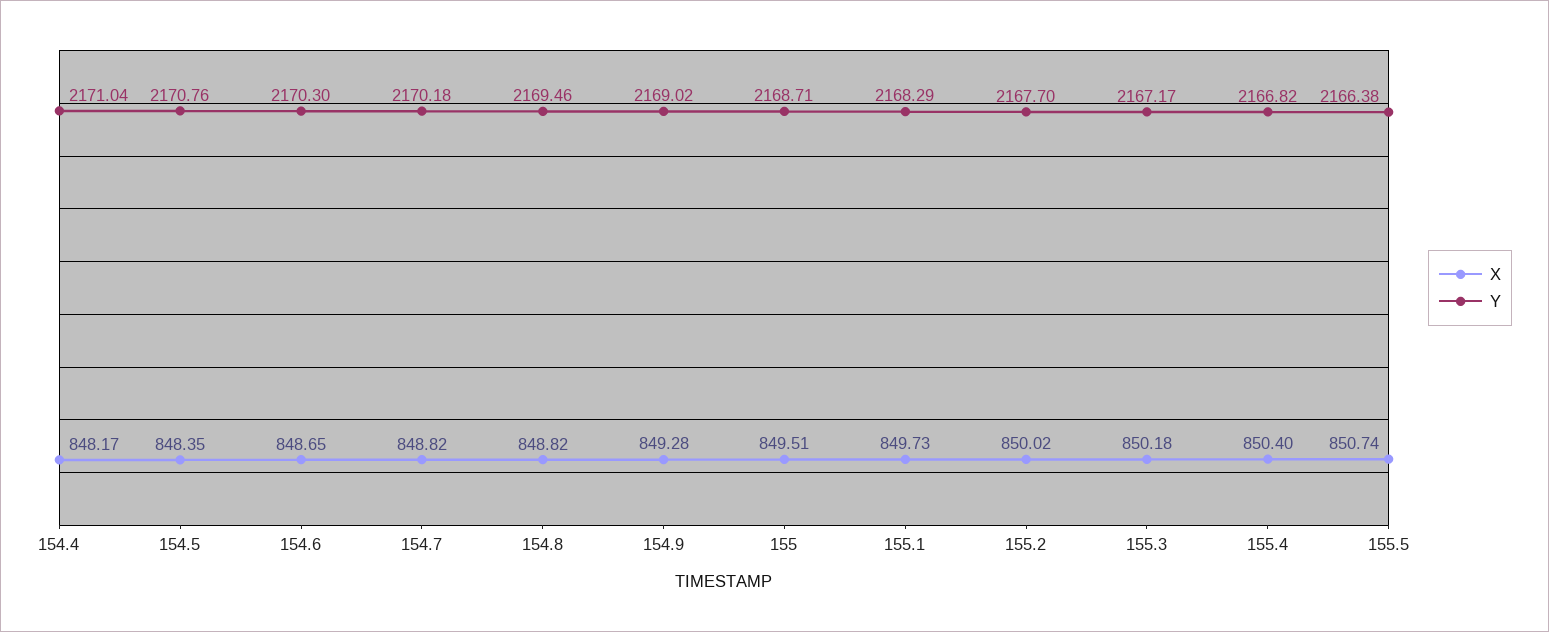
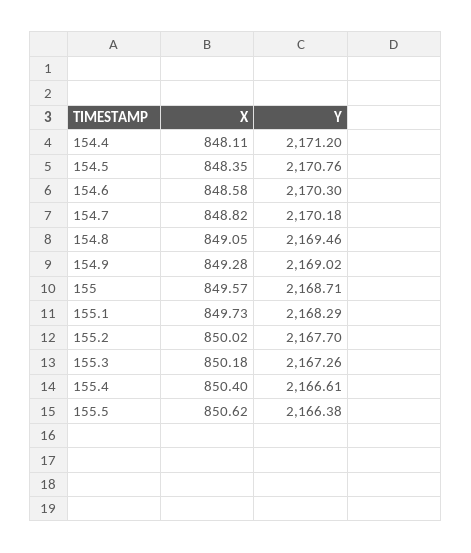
X, 154.4: 848.17 -> 848.11
Y, 154.4: 2171.04 -> 2171.2
X, 154.6: 848.65 -> 848.58
X, 154.8: 848.82 -> 849.05
X, 155: 849.51 -> 849.57
Y, 155.3: 2167.17 -> 2167.26
Y, 155.4: 2166.82 -> 2166.61
X, 155.5: 850.74 -> 850.62

